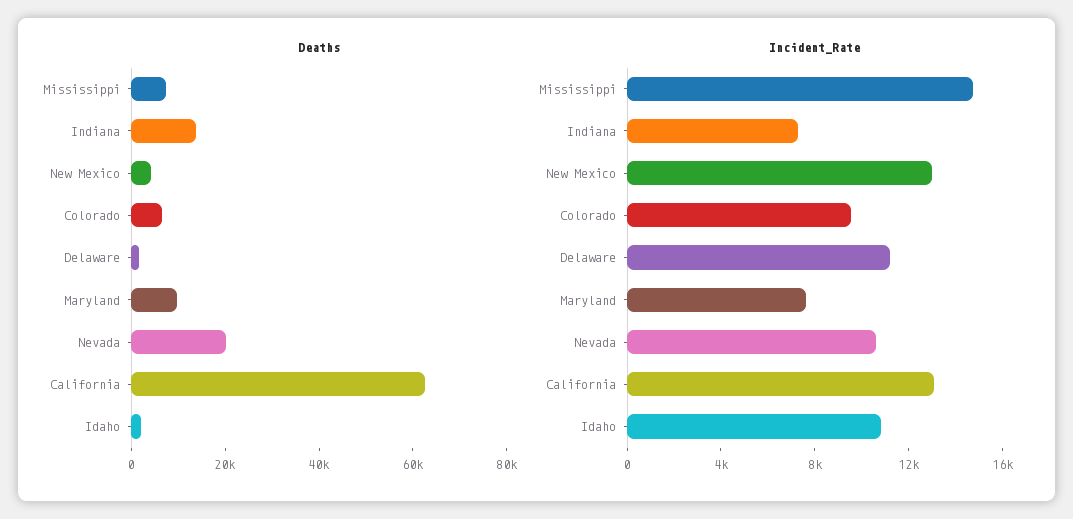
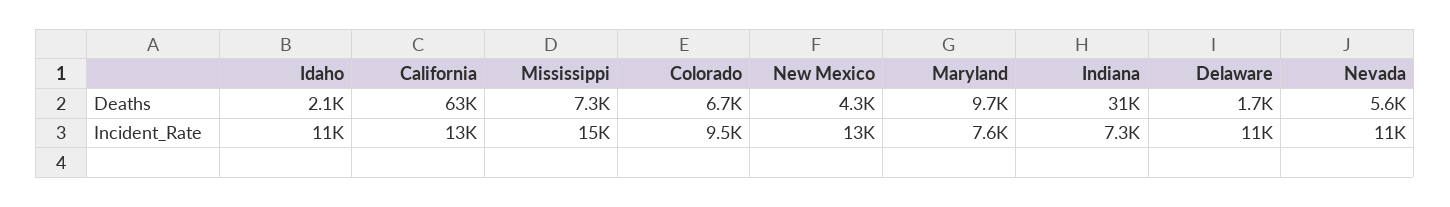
Deaths, Indiana: 15000 -> 31000
Deaths, Nevada: 20000 -> 5600

